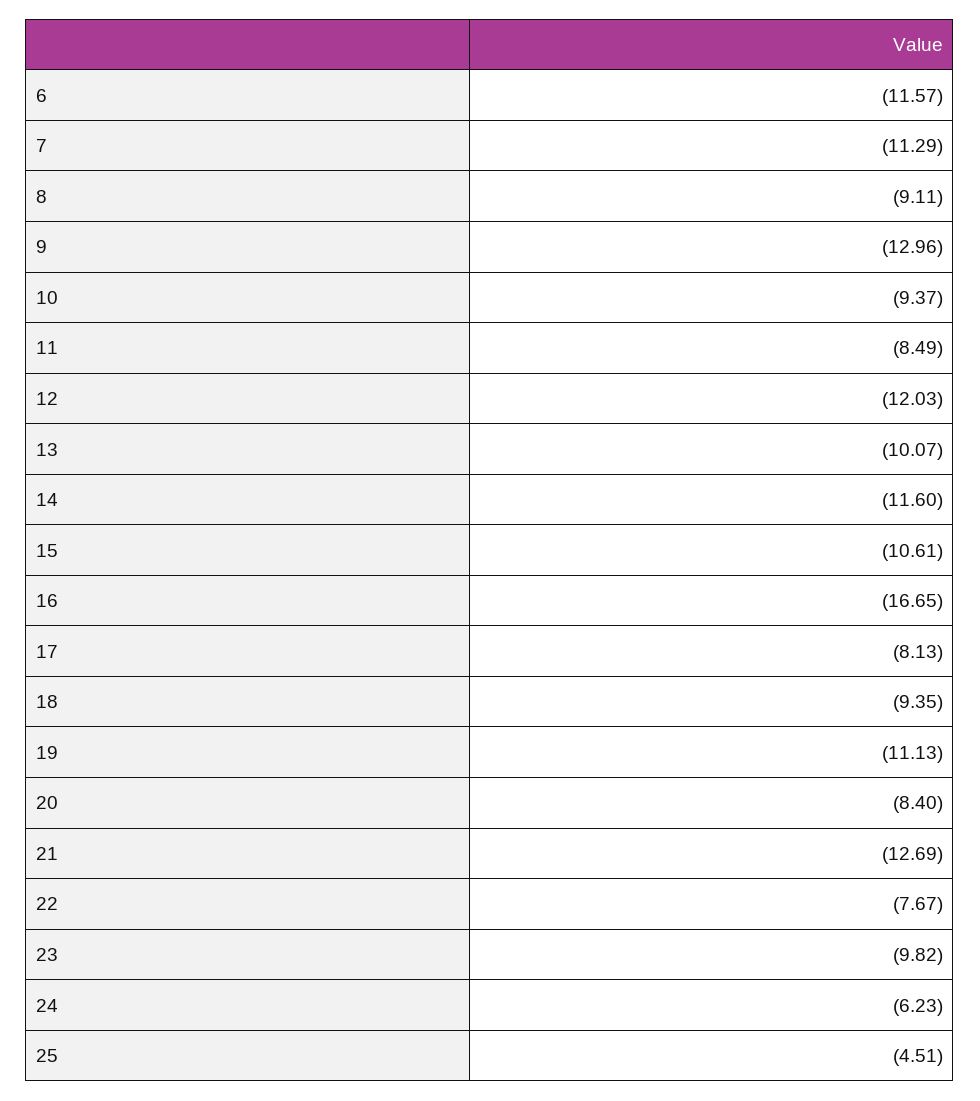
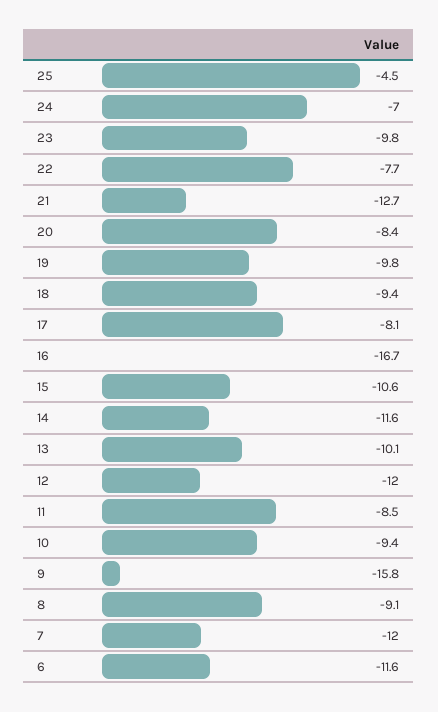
7: -11.29 -> -12
9: -12.96 -> -15.8
19: -11.13 -> -9.8
24: -6.23 -> -7

